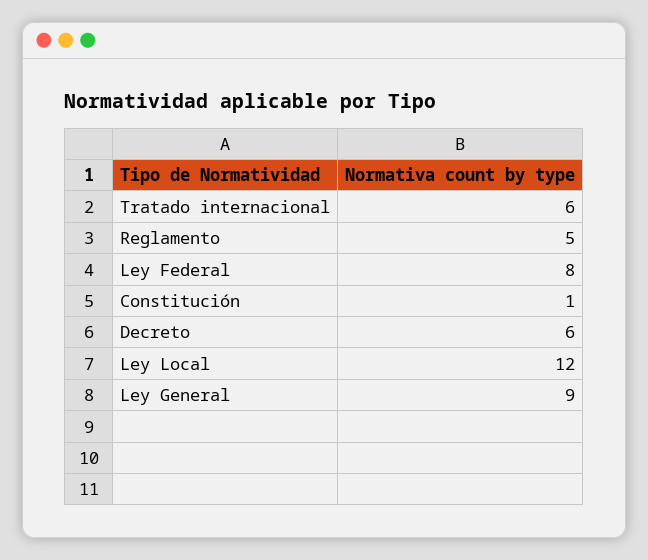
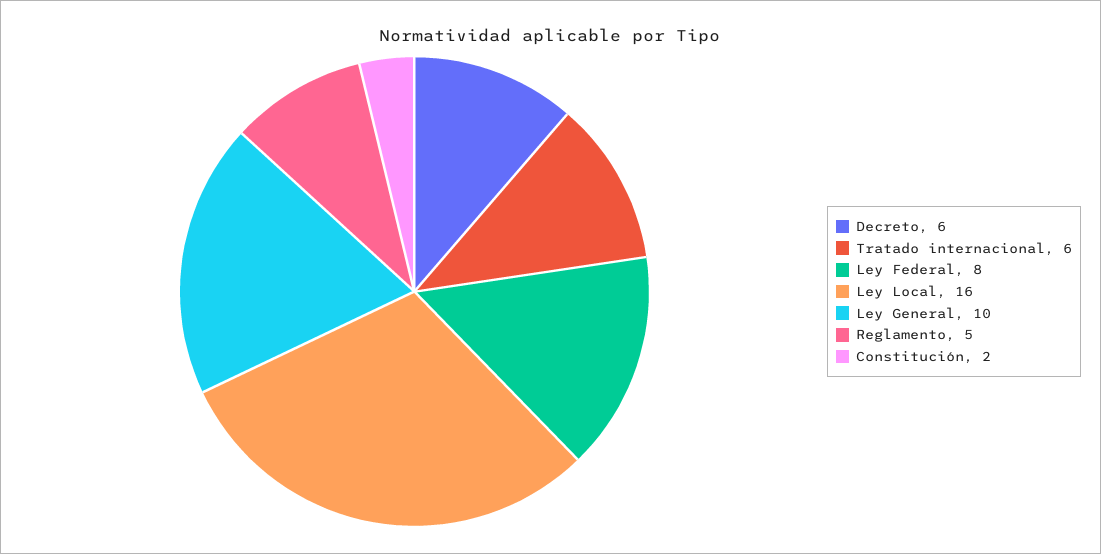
Constitución: 1 -> 2
Ley Local: 12 -> 16
Ley General: 9 -> 10

